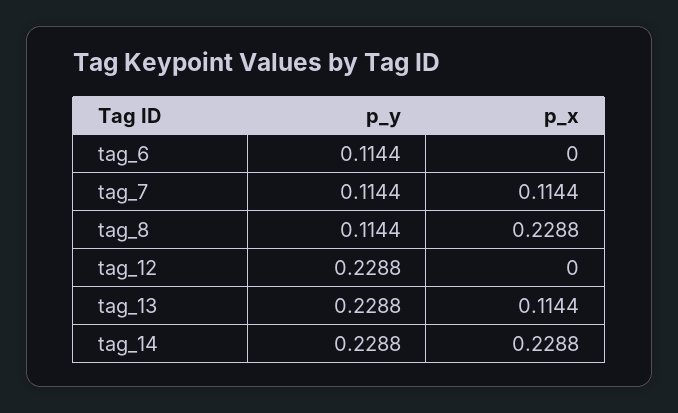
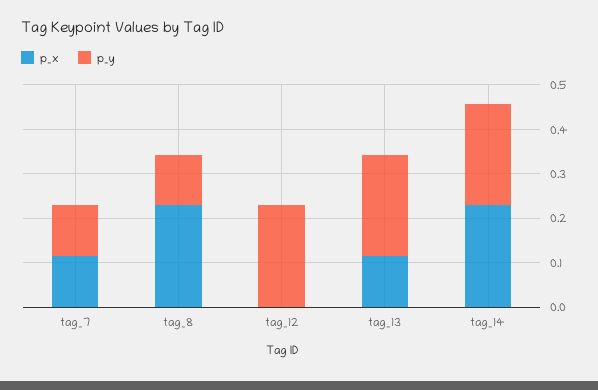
p_y, tag_6: 0.1144 -> none
p_x, tag_6: 0 -> none

